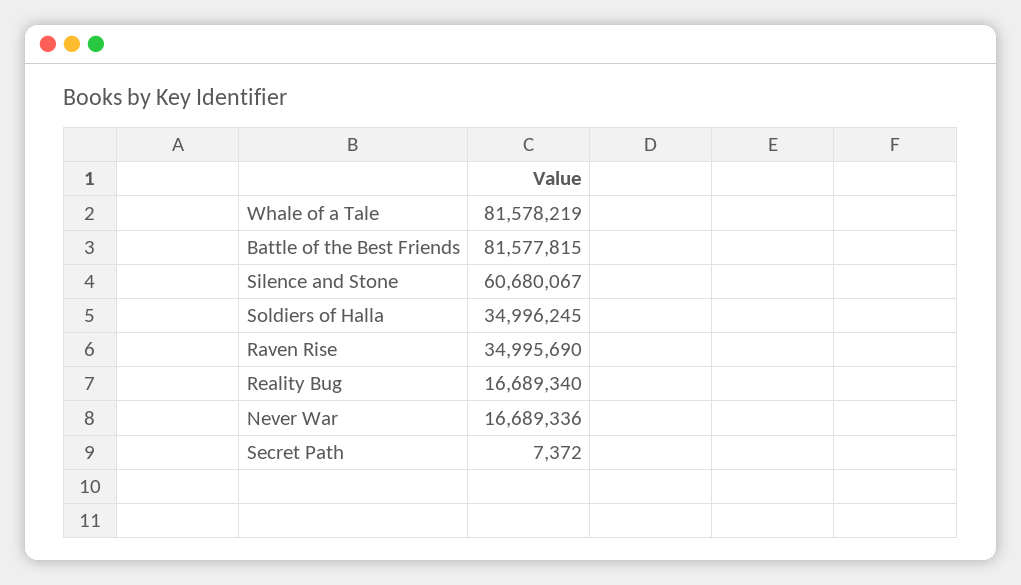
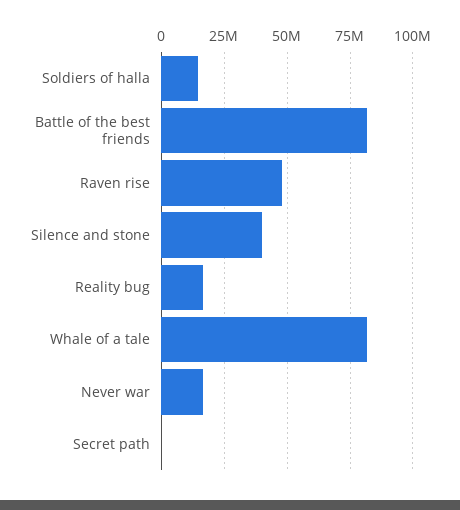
Silence and Stone: 60680067 -> 40000000
Soldiers of Halla: 34996245 -> 15000000
Raven Rise: 34995690 -> 47500000

